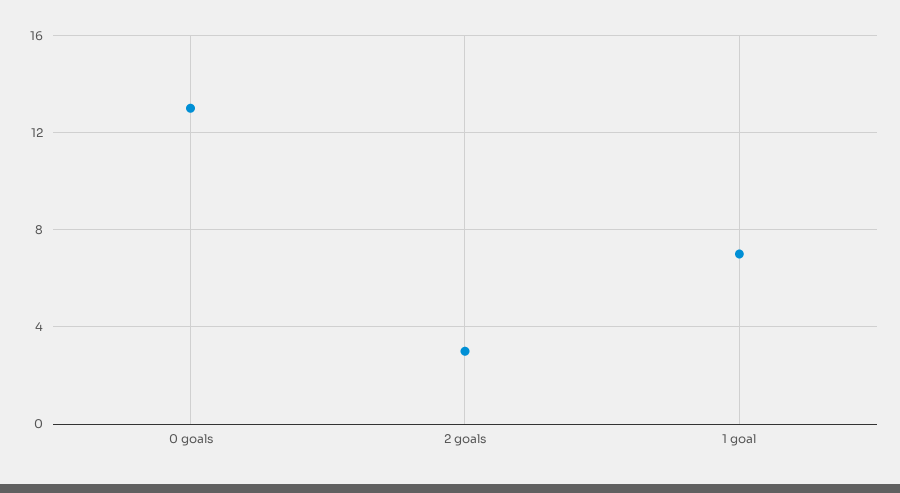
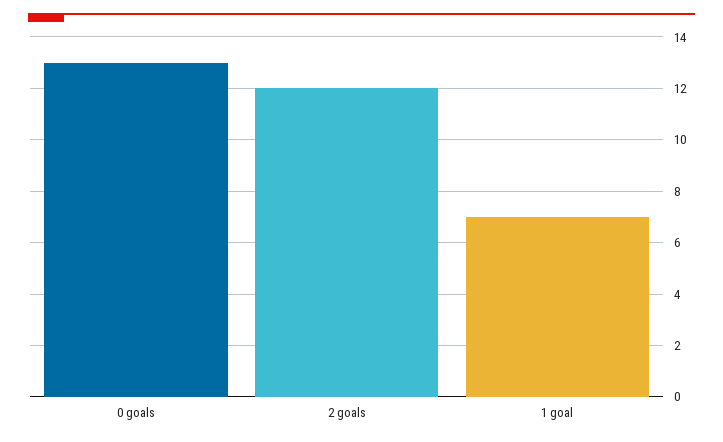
2 goals: 3 -> 12

